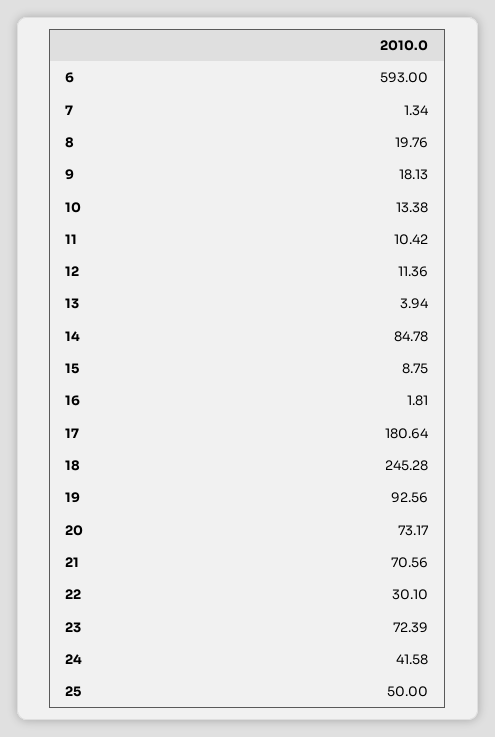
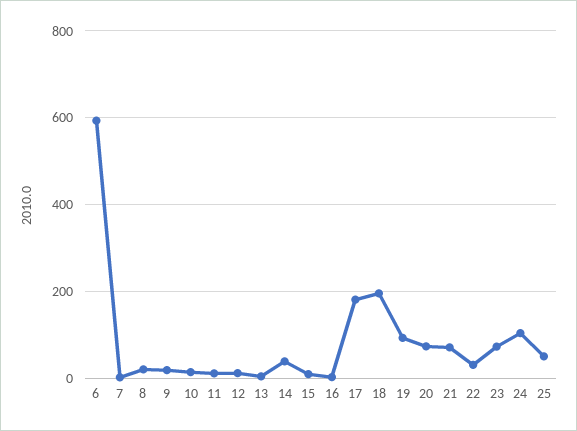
14: 84.78 -> 40
18: 245.28 -> 200
24: 41.58 -> 100

